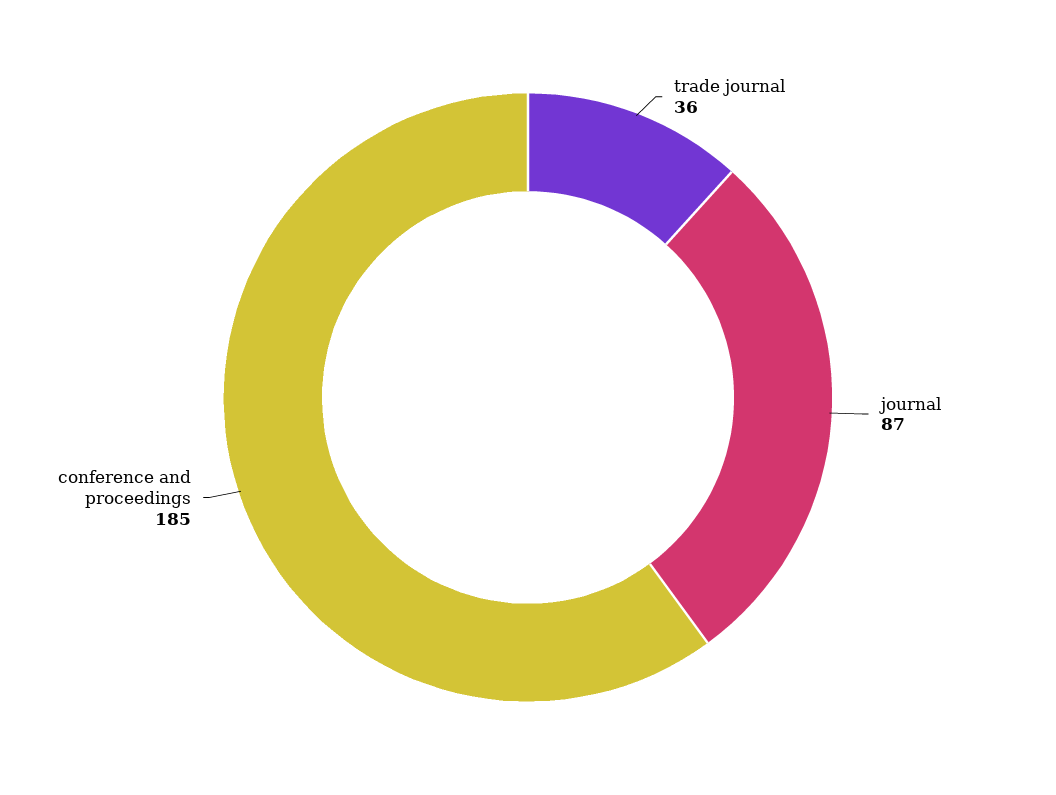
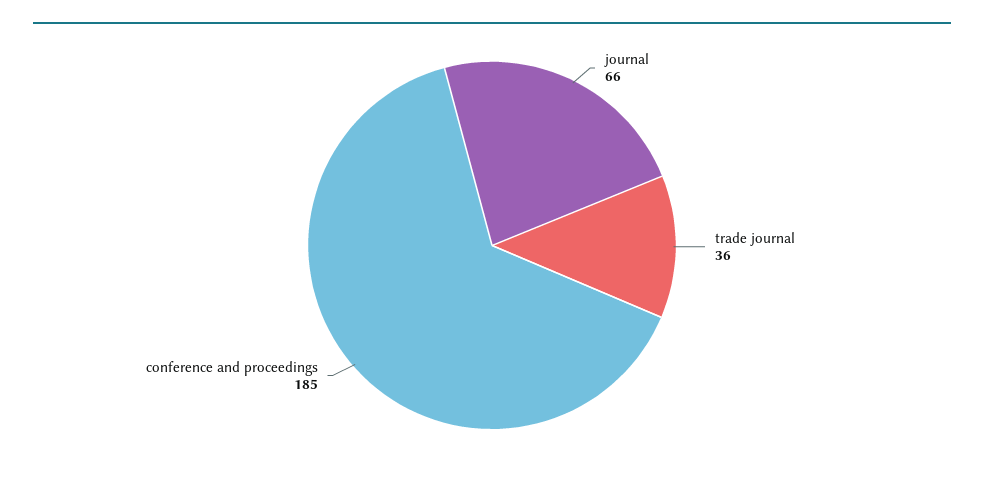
journal: 87 -> 66

